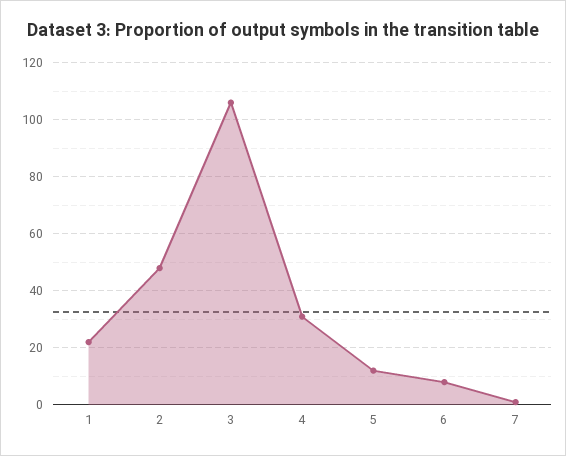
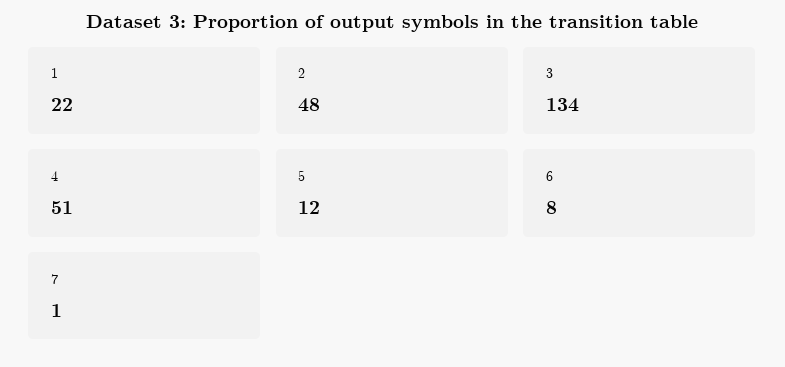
3: 105 -> 134
4: 30 -> 51

